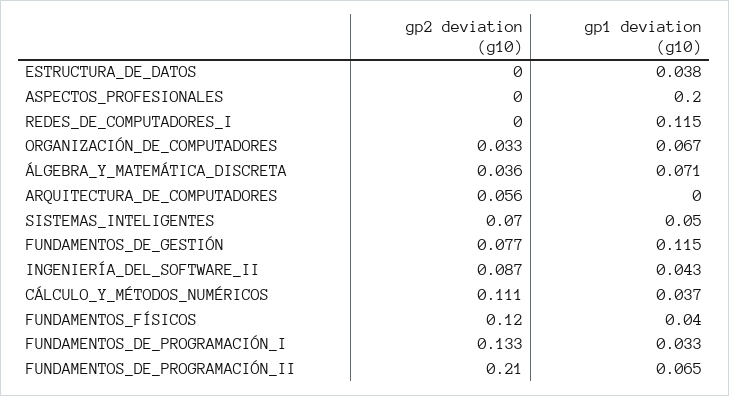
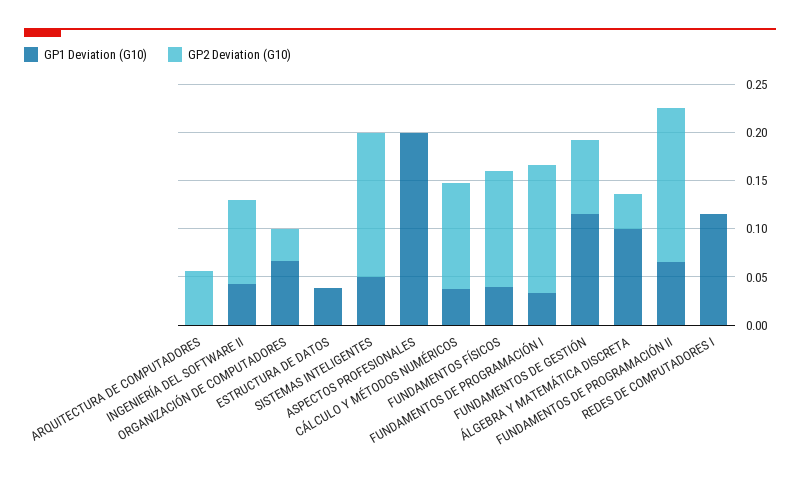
gp1 deviation (g10), ÁLGEBRA_Y_MATEMÁTICA_DISCRETA: 0.071 -> 0.1
gp2 deviation (g10), SISTEMAS_INTELIGENTES: 0.07 -> 0.15
gp2 deviation (g10), FUNDAMENTOS_DE_PROGRAMACIÓN_II: 0.21 -> 0.16

